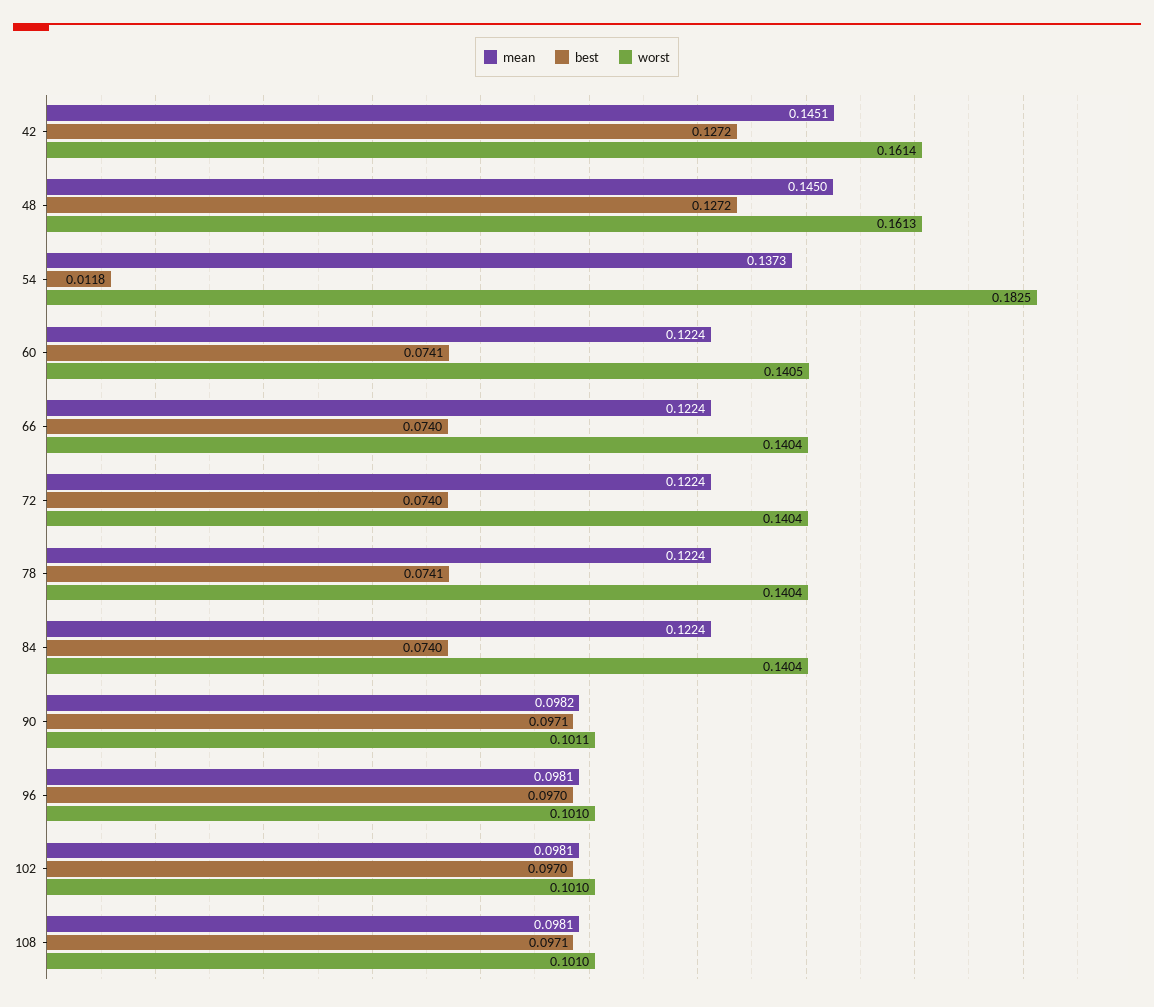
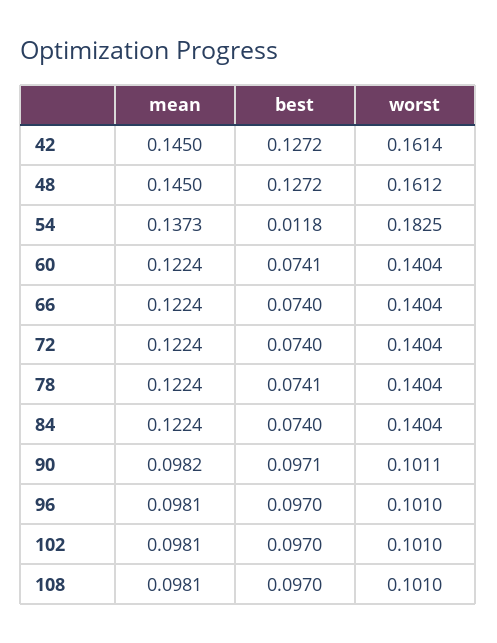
mean, 42: 0.1451 -> 0.145
worst, 48: 0.1613 -> 0.1612
worst, 60: 0.1405 -> 0.1404
best, 108: 0.0971 -> 0.097

